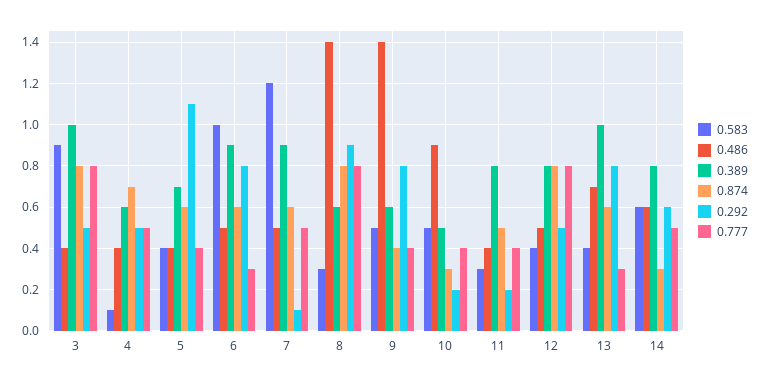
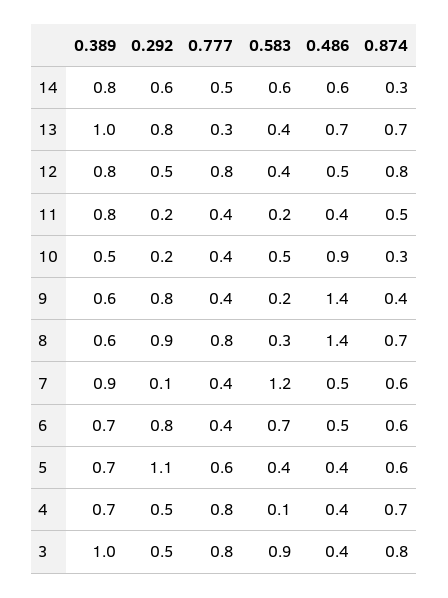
0.389, 4: 0.6 -> 0.7
0.777, 4: 0.5 -> 0.8
0.777, 5: 0.4 -> 0.6
0.583, 6: 1 -> 0.7
0.389, 6: 0.9 -> 0.7
0.777, 6: 0.3 -> 0.4
0.777, 7: 0.5 -> 0.4
0.874, 8: 0.8 -> 0.7
0.583, 9: 0.5 -> 0.2
0.583, 11: 0.3 -> 0.2
0.874, 13: 0.6 -> 0.7

